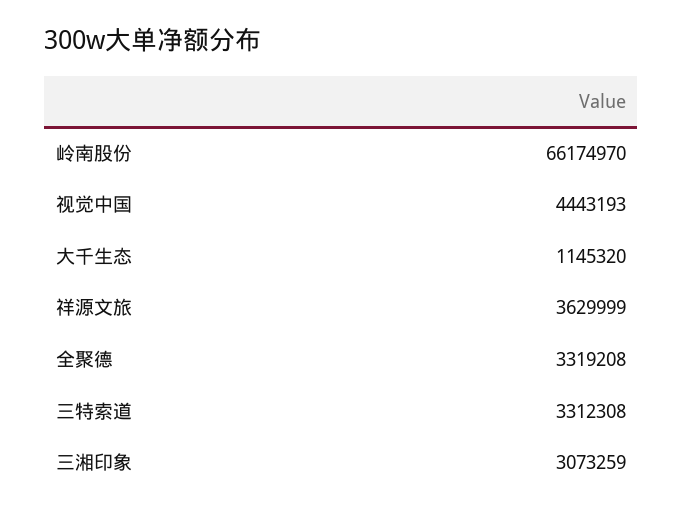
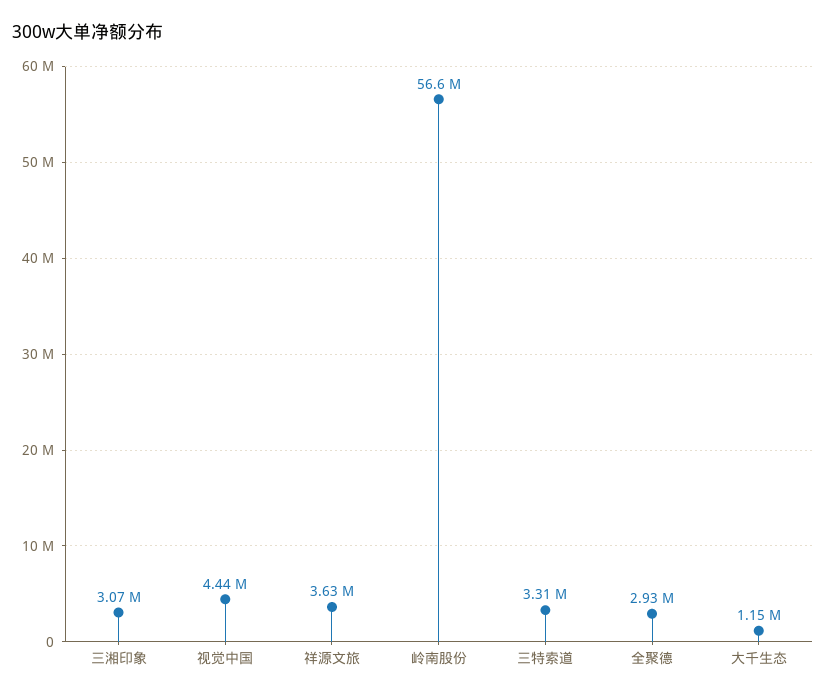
岭南股份: 66174970 -> 56600000
全聚德: 3319208 -> 2930000

